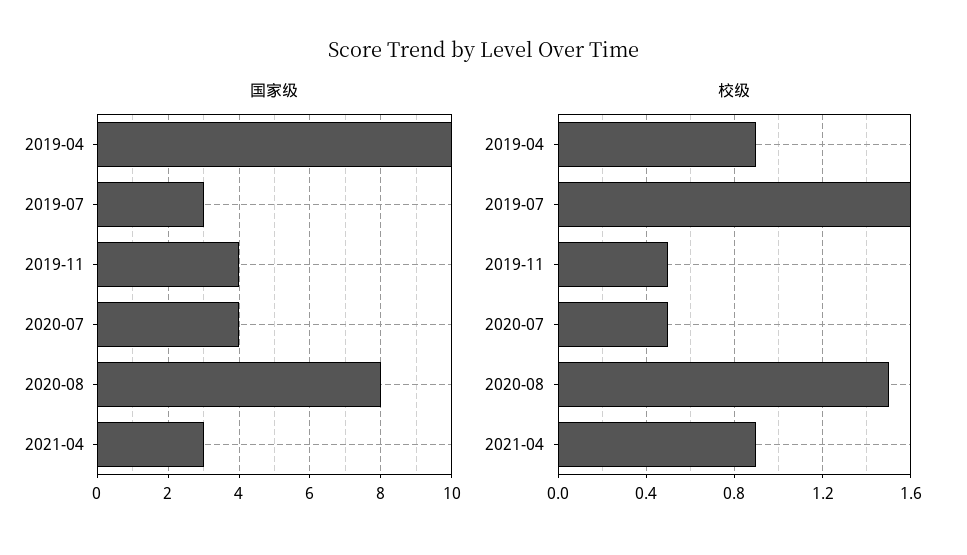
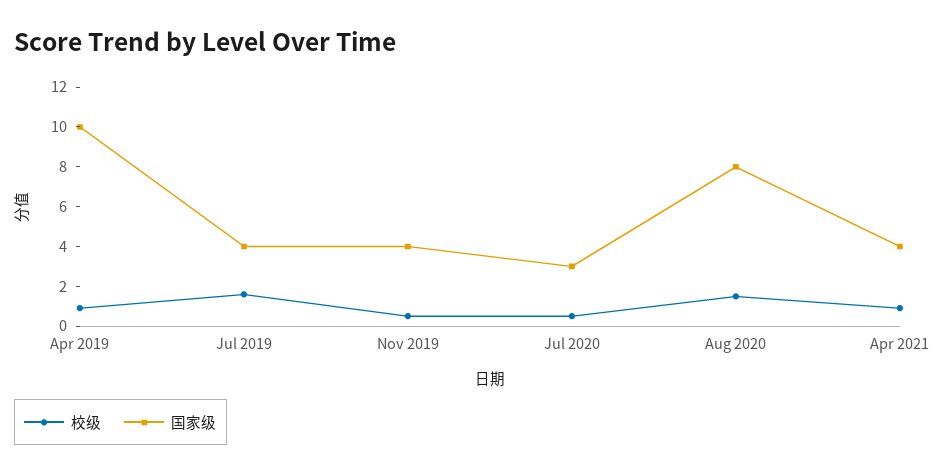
国家级, 2019-07: 3 -> 4
国家级, 2020-07: 4 -> 3
国家级, 2021-04: 3 -> 4

